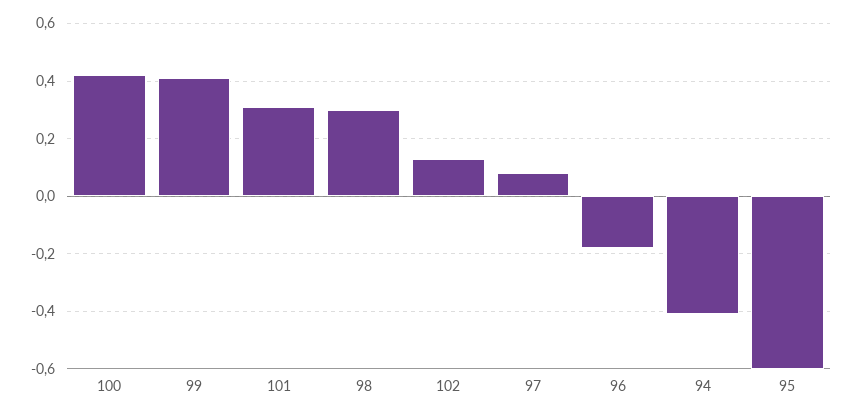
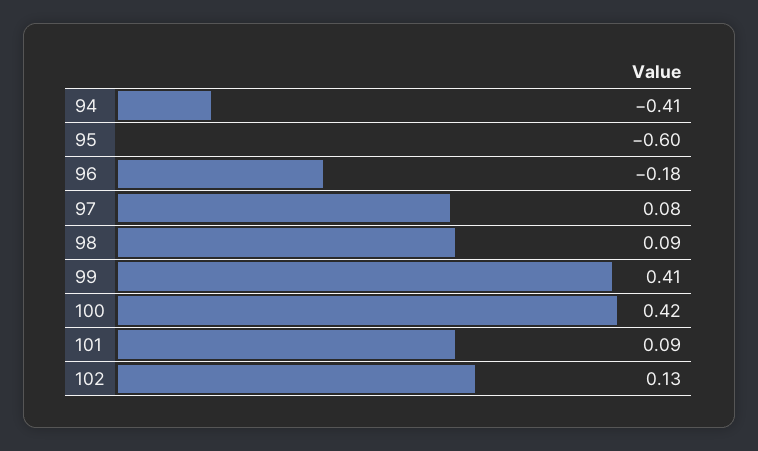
101: 0.3 -> 0.09
98: 0.3 -> 0.09

